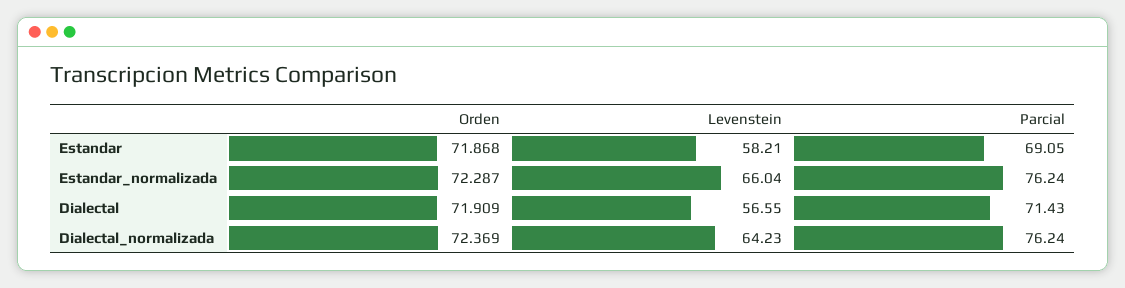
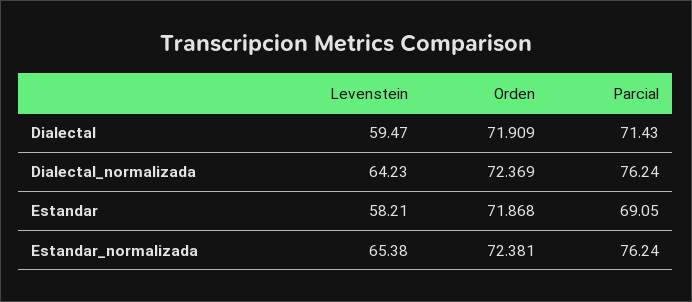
Orden, Estandar_normalizada: 72.287 -> 72.381
Levenstein, Estandar_normalizada: 66.04 -> 65.38
Levenstein, Dialectal: 56.55 -> 59.47

